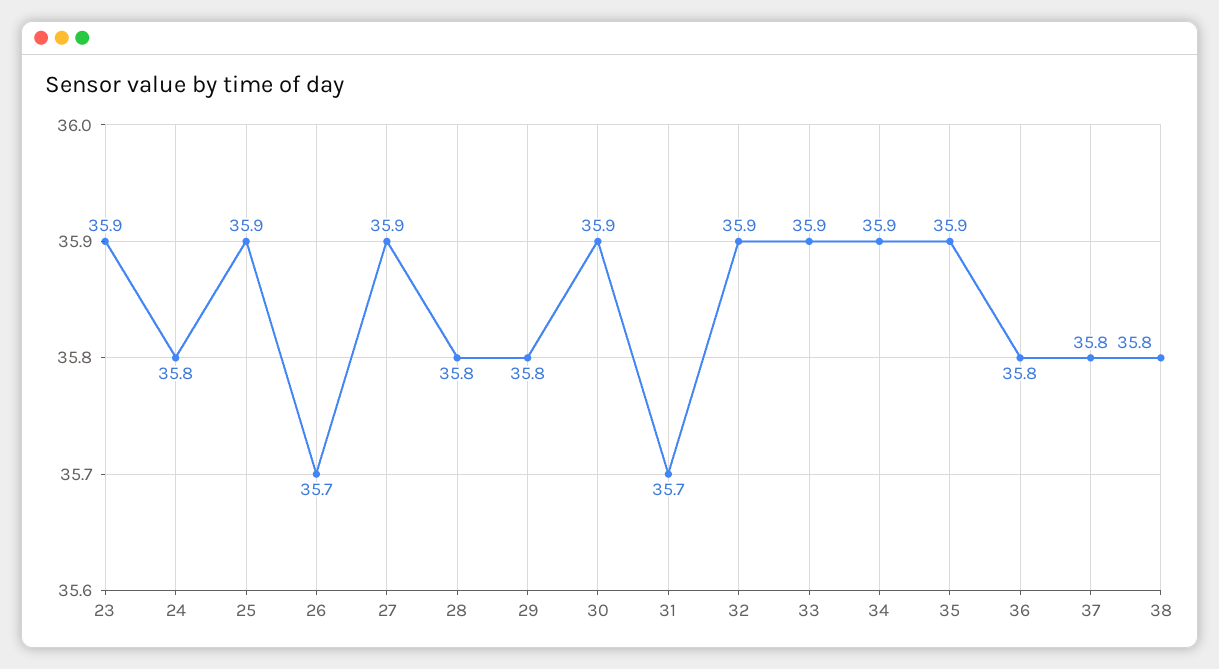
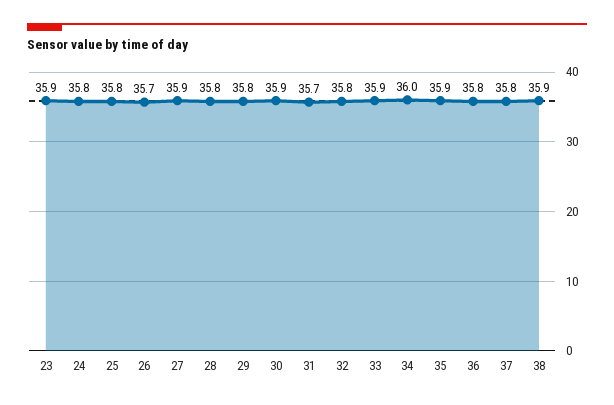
25: 35.9 -> 35.8
32: 35.9 -> 35.8
34: 35.9 -> 36
38: 35.8 -> 35.9

